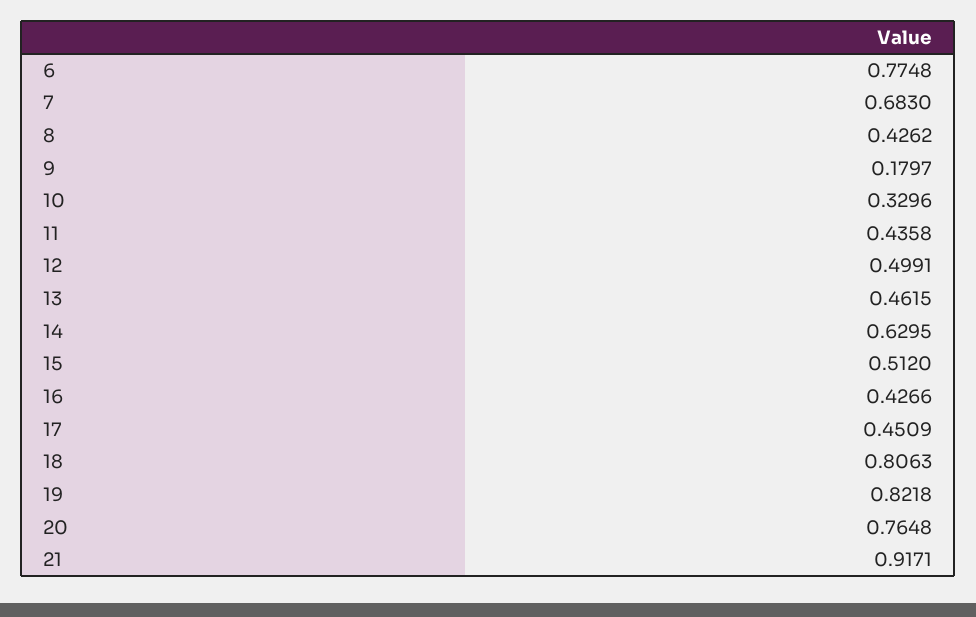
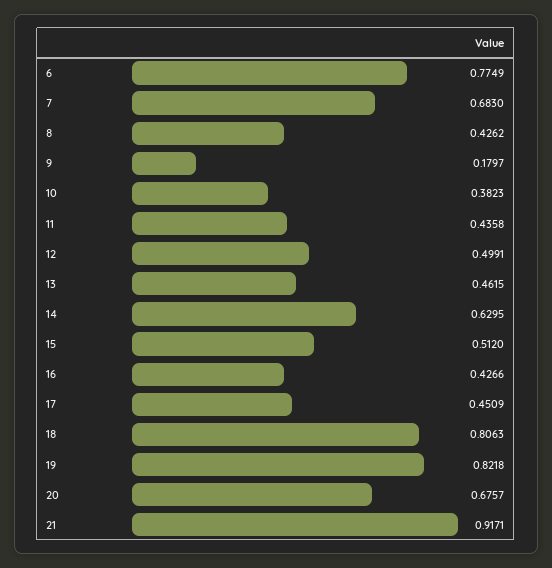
6: 0.7748 -> 0.7749
10: 0.3296 -> 0.3823
20: 0.7648 -> 0.6757

